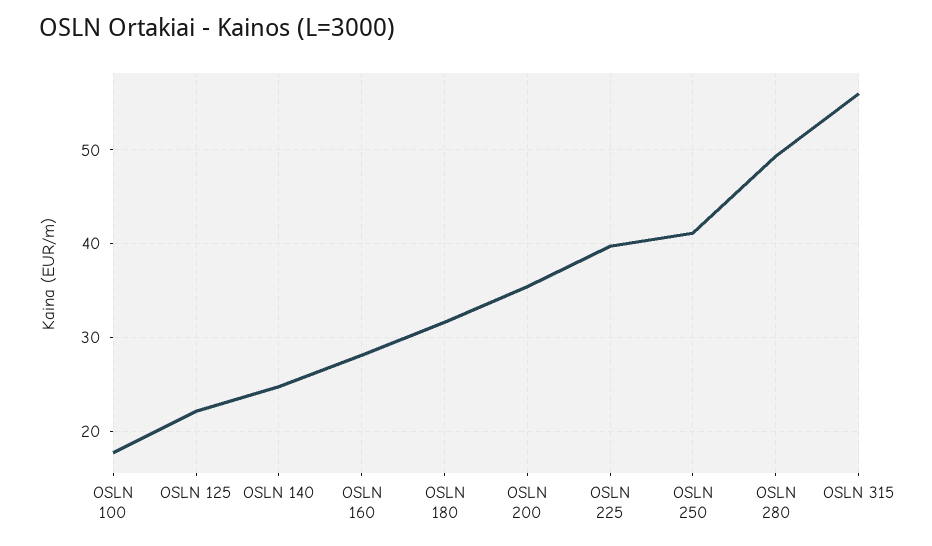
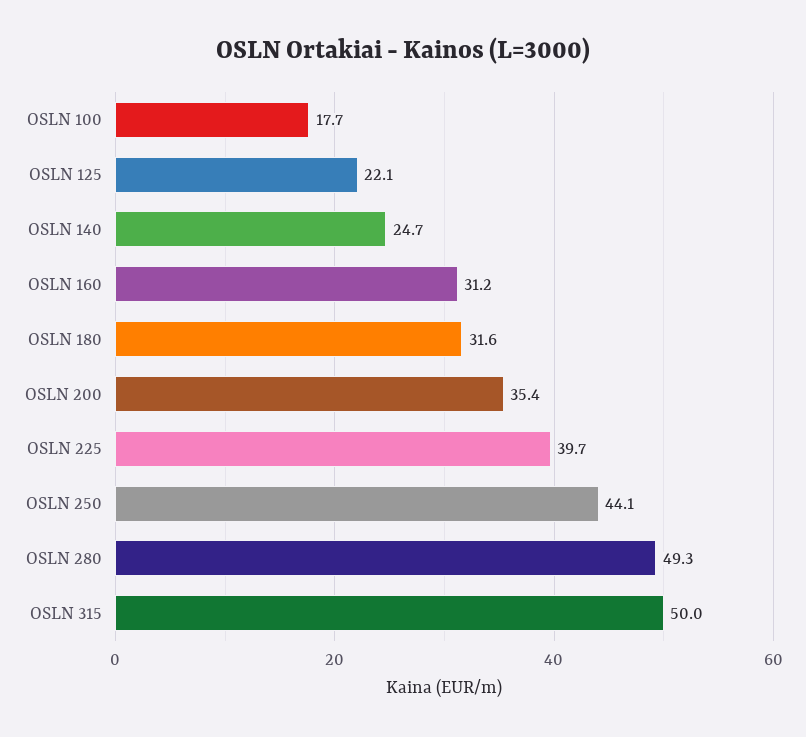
OSLN 160: 28 -> 31.2
OSLN 250: 41 -> 44.1
OSLN 315: 56 -> 50

